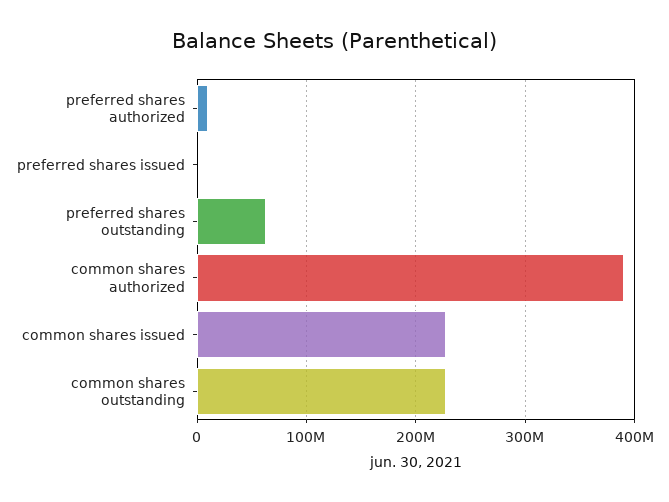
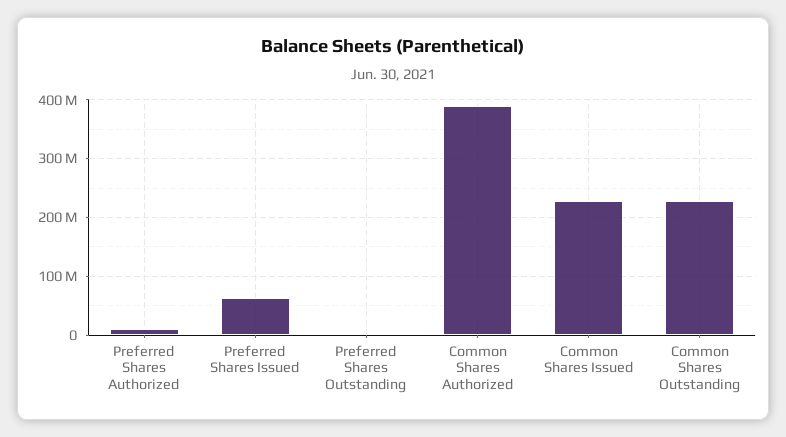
preferred shares issued: 0 -> 60000000
preferred shares outstanding: 60000000 -> 0

